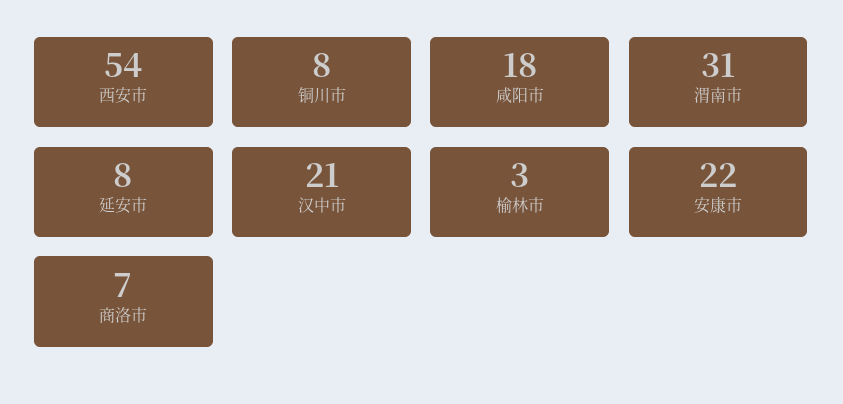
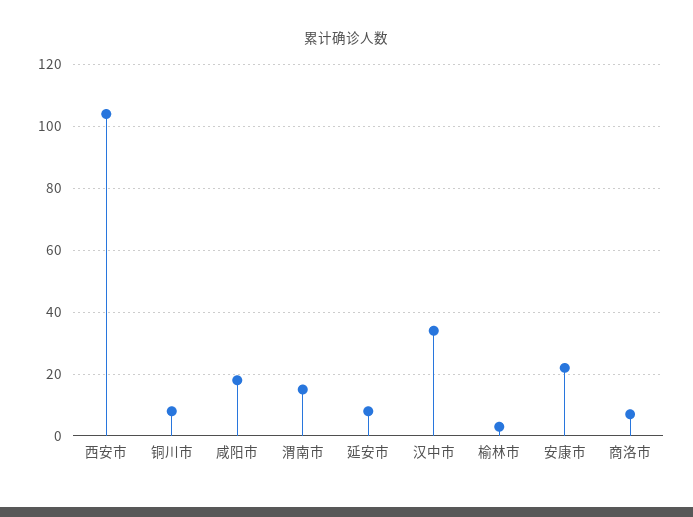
西安市: 54 -> 105
渭南市: 31 -> 15
汉中市: 21 -> 35

